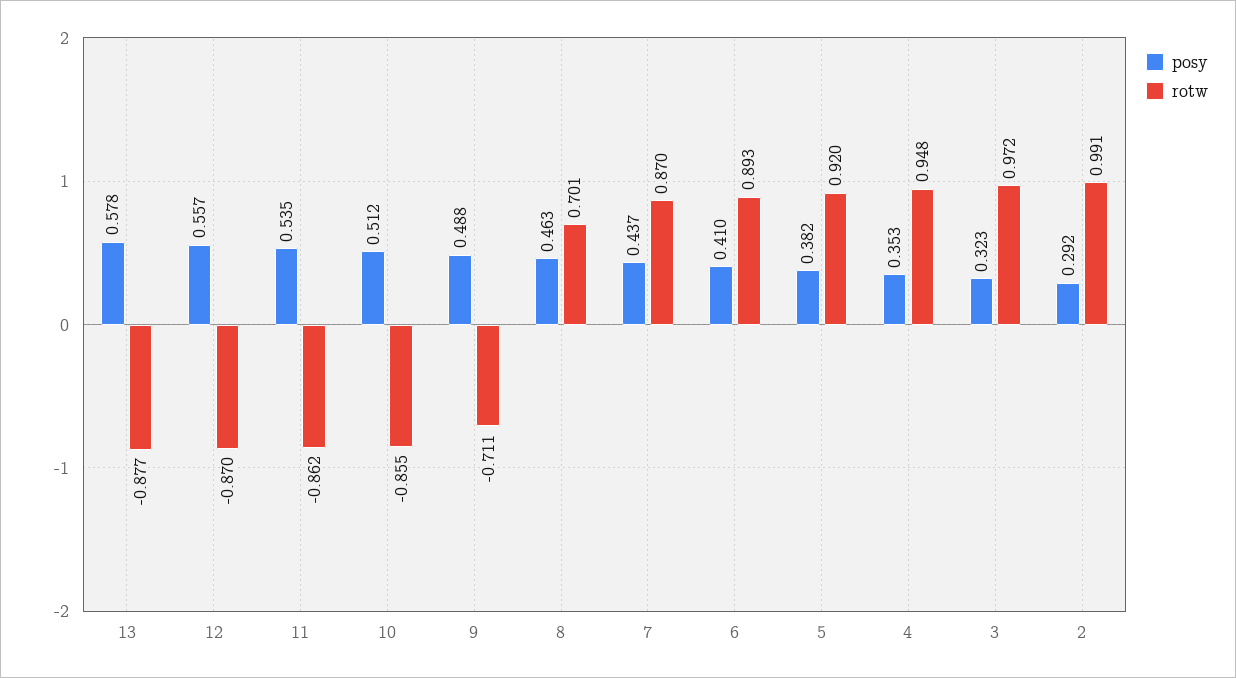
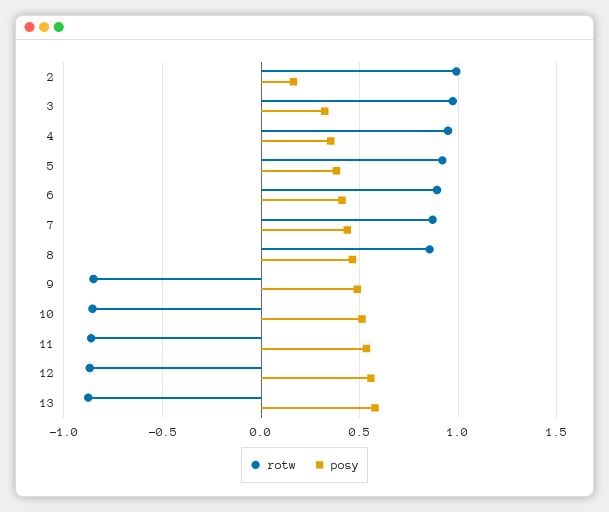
rotw, 9: -0.711 -> -0.85
rotw, 8: 0.701 -> 0.85
posy, 2: 0.292 -> 0.15

